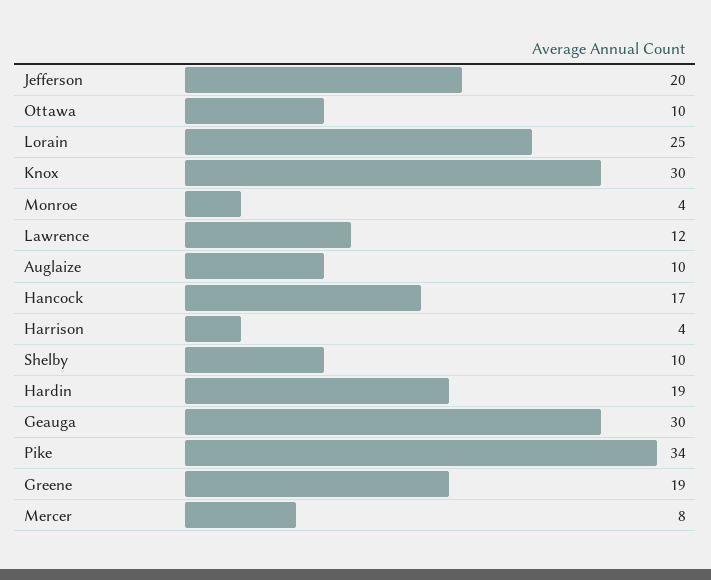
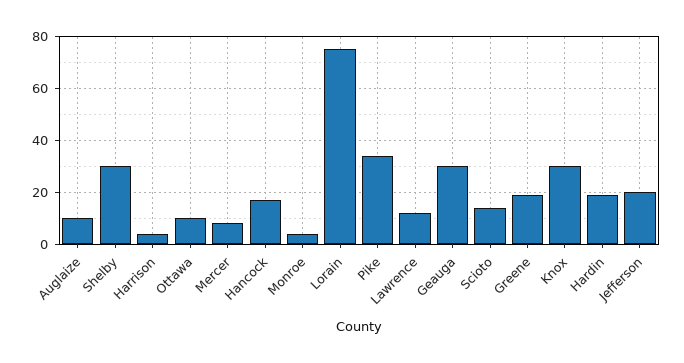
Lorain: 25 -> 75
Shelby: 10 -> 30
Scioto: none -> 15

